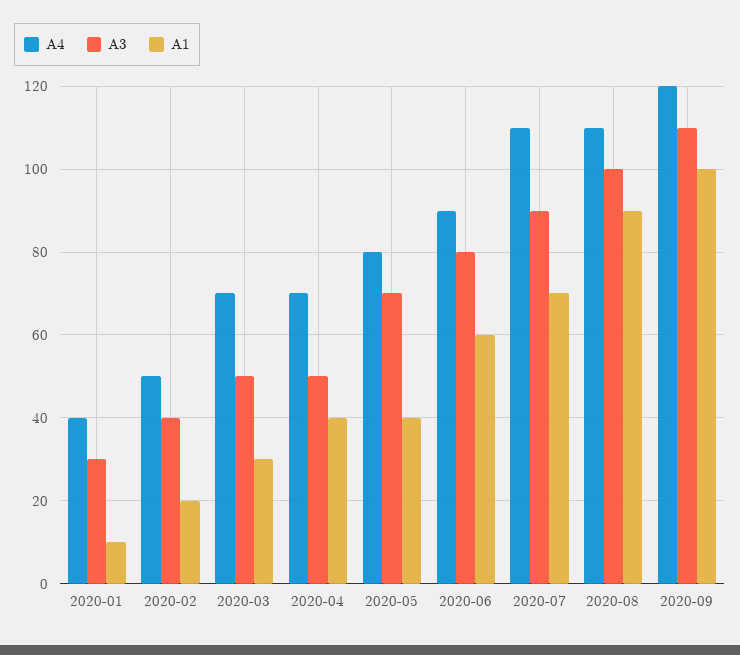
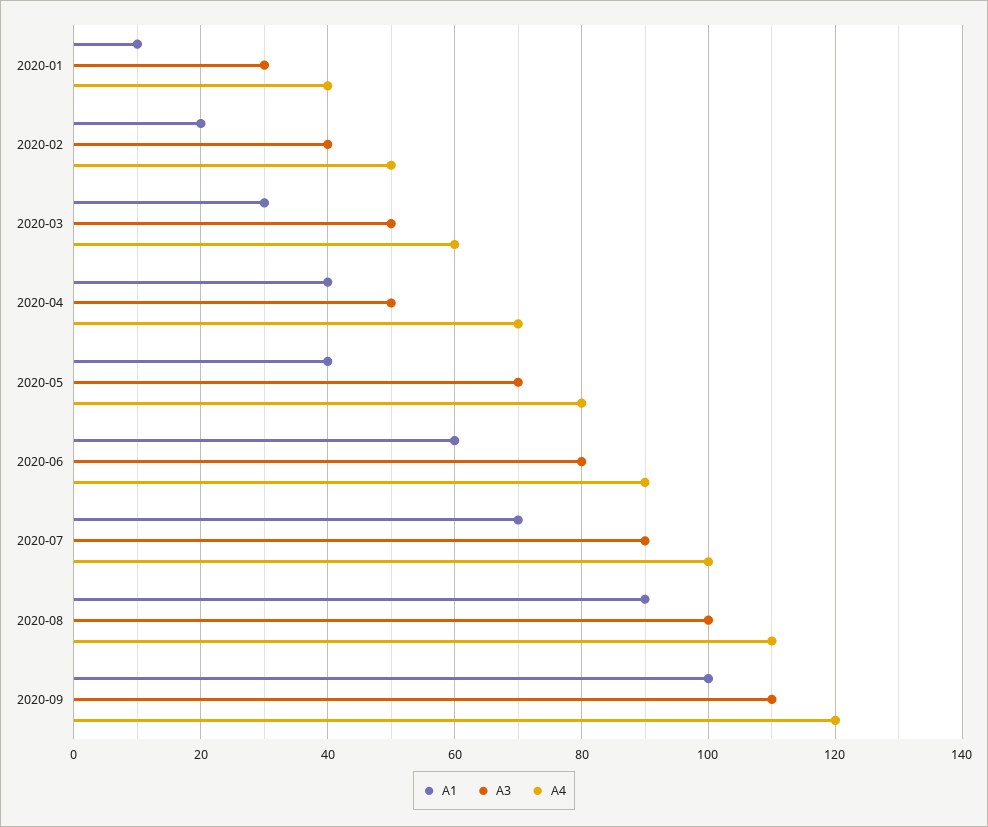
A4, 2020-03: 70 -> 60
A4, 2020-07: 110 -> 100

